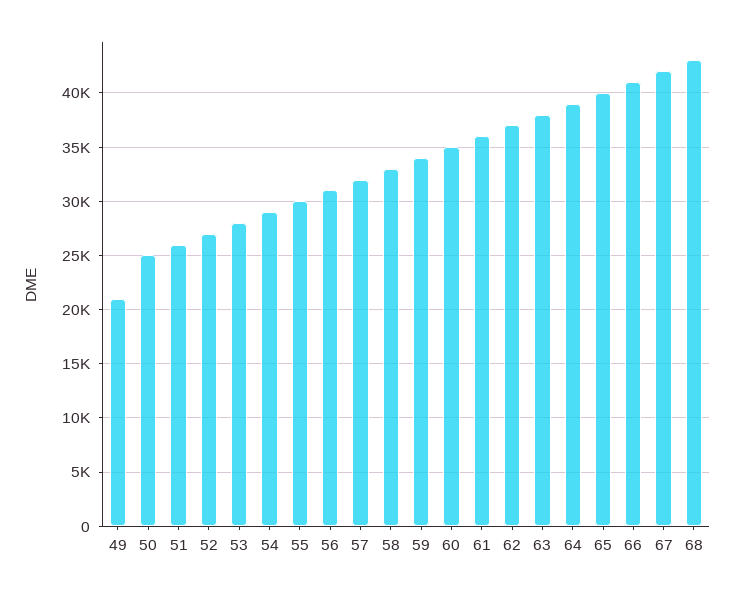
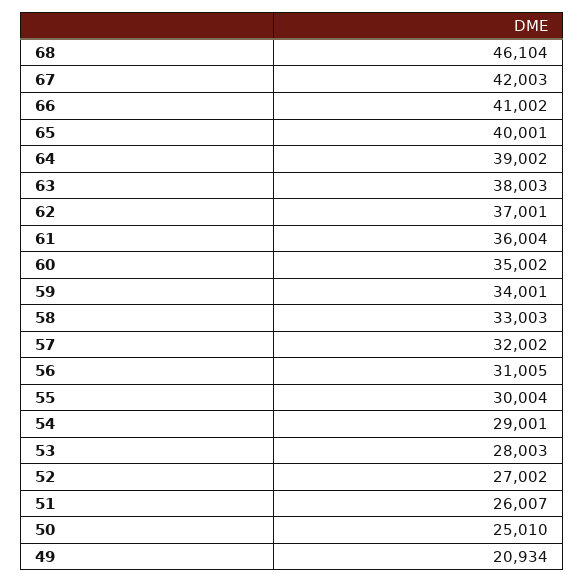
68: 43000 -> 46104

